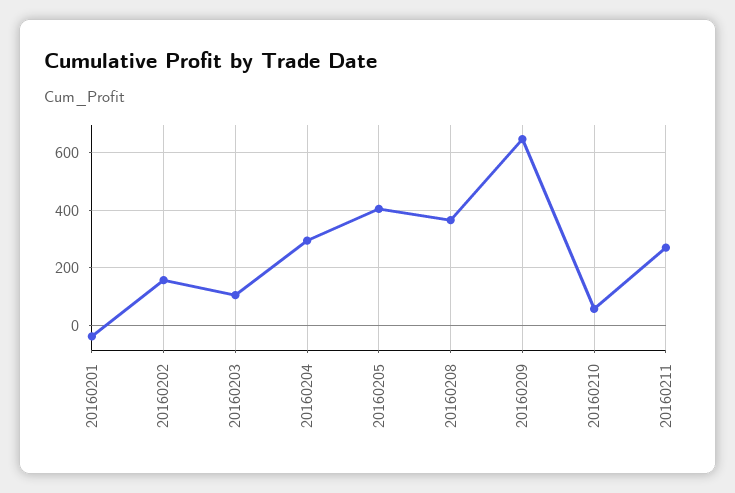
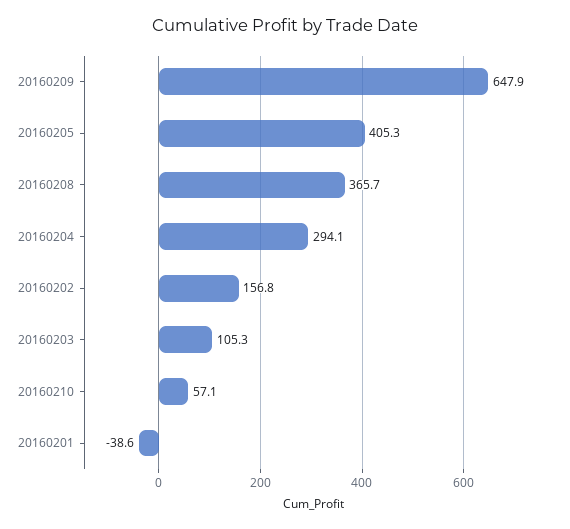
20160211: 275 -> none

